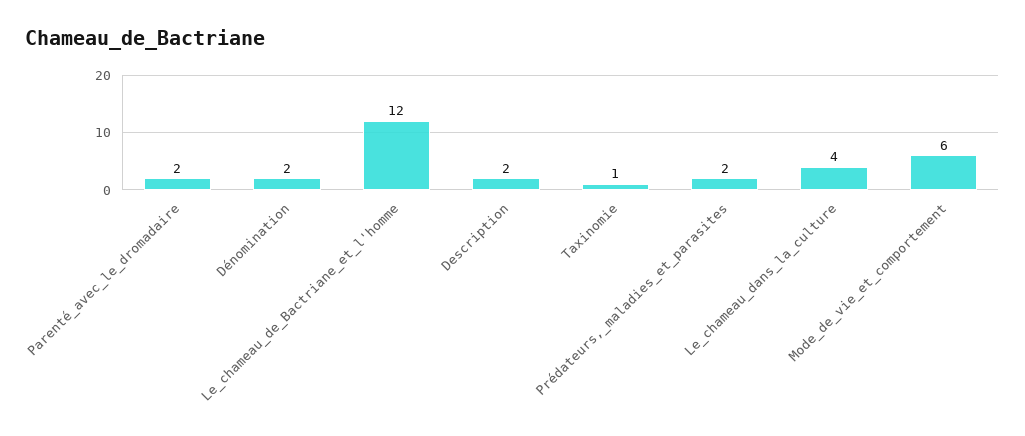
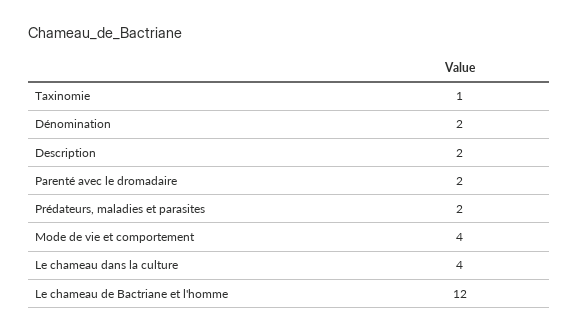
Mode_de_vie_et_comportement: 6 -> 4

